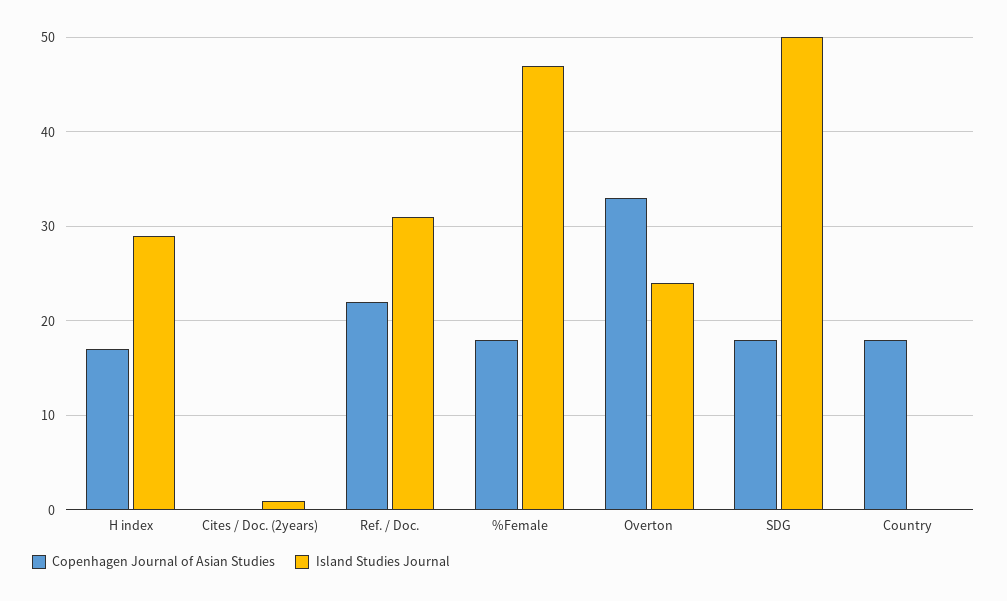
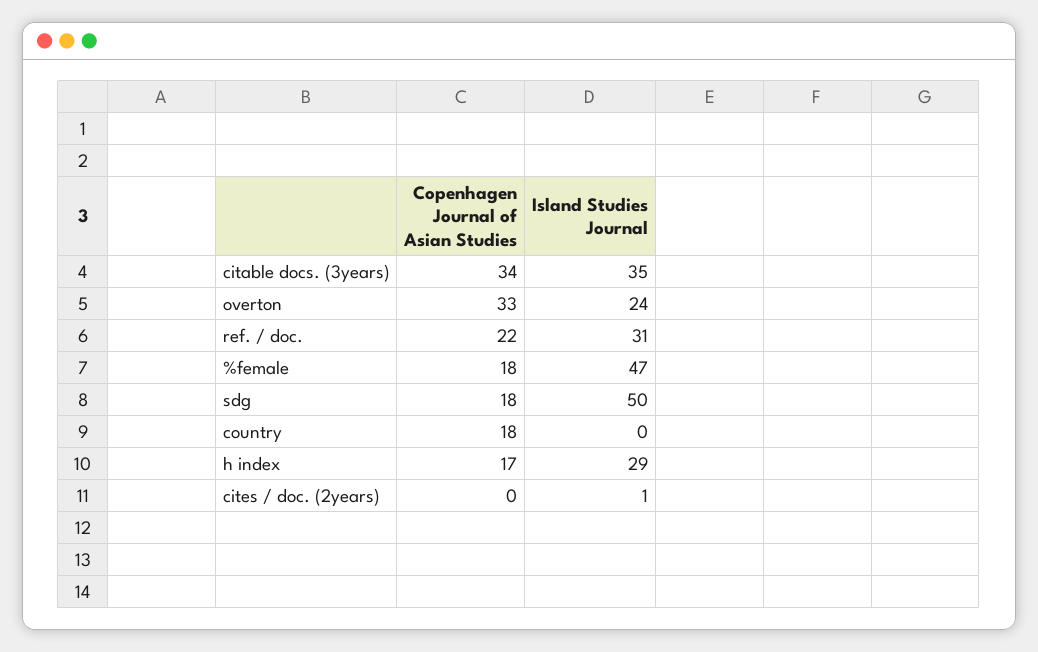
Copenhagen Journal of Asian Studies, citable docs. (3years): none -> 34
Island Studies Journal, citable docs. (3years): none -> 35

